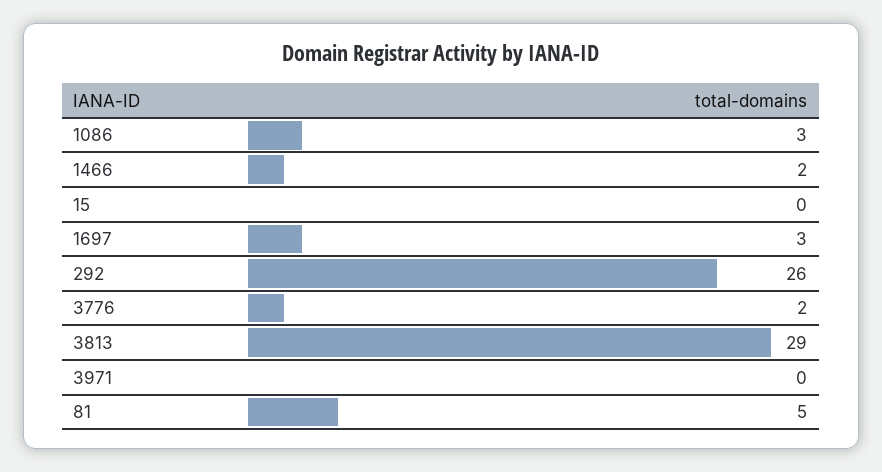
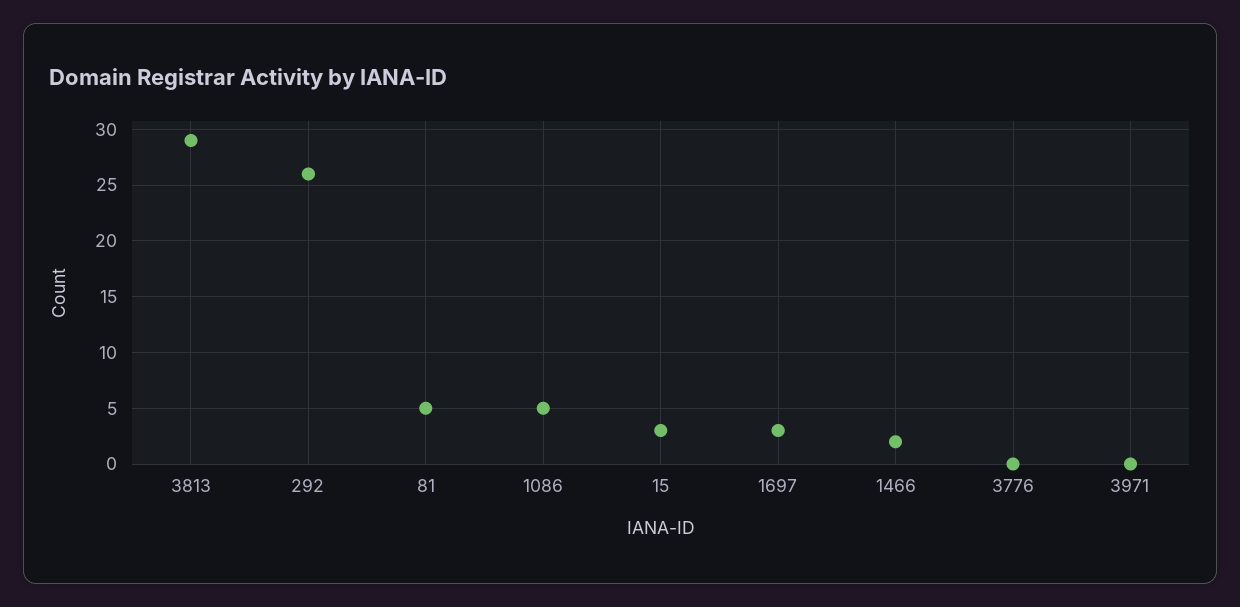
1086: 3 -> 5
15: 0 -> 3
3776: 2 -> 0

